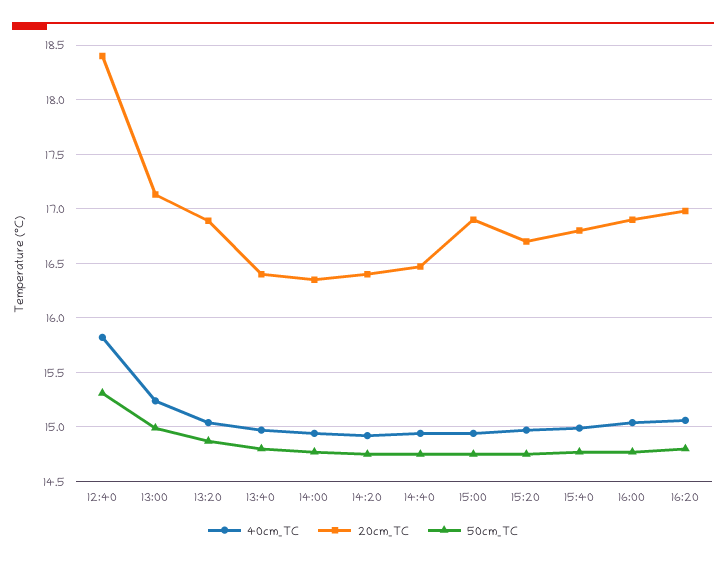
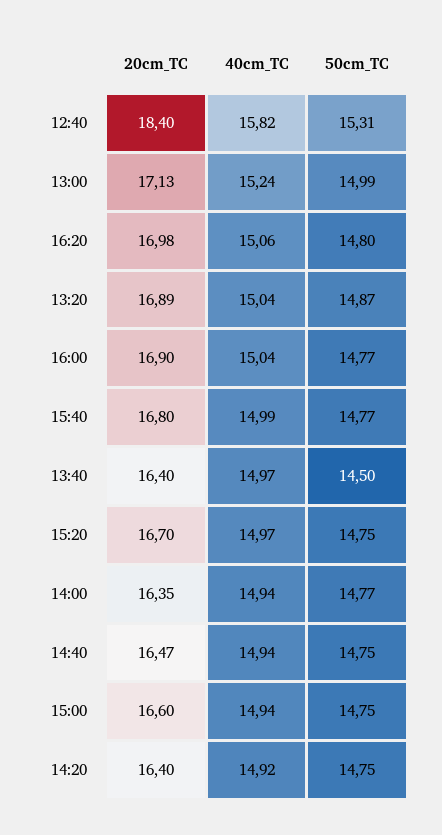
50cm_TC, 13:40: 14.8 -> 14.5
20cm_TC, 15:00: 16.9 -> 16.6

